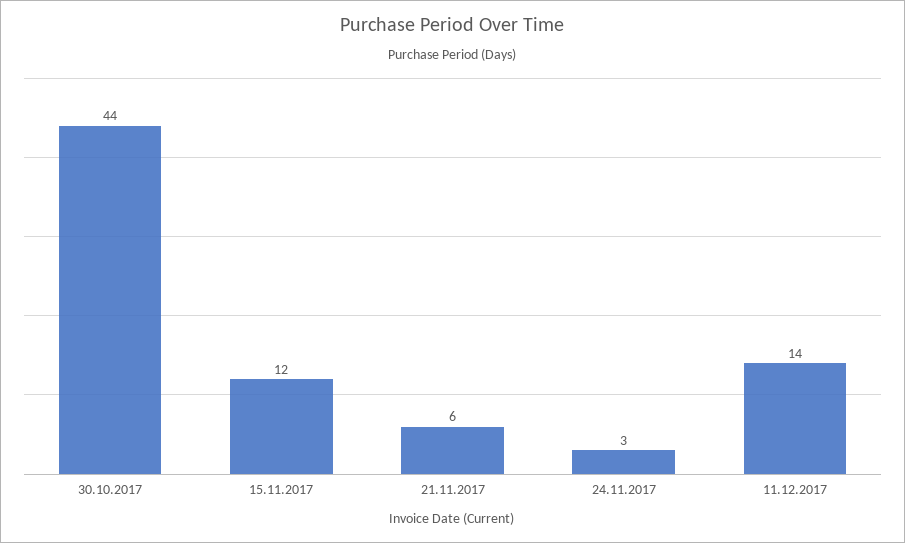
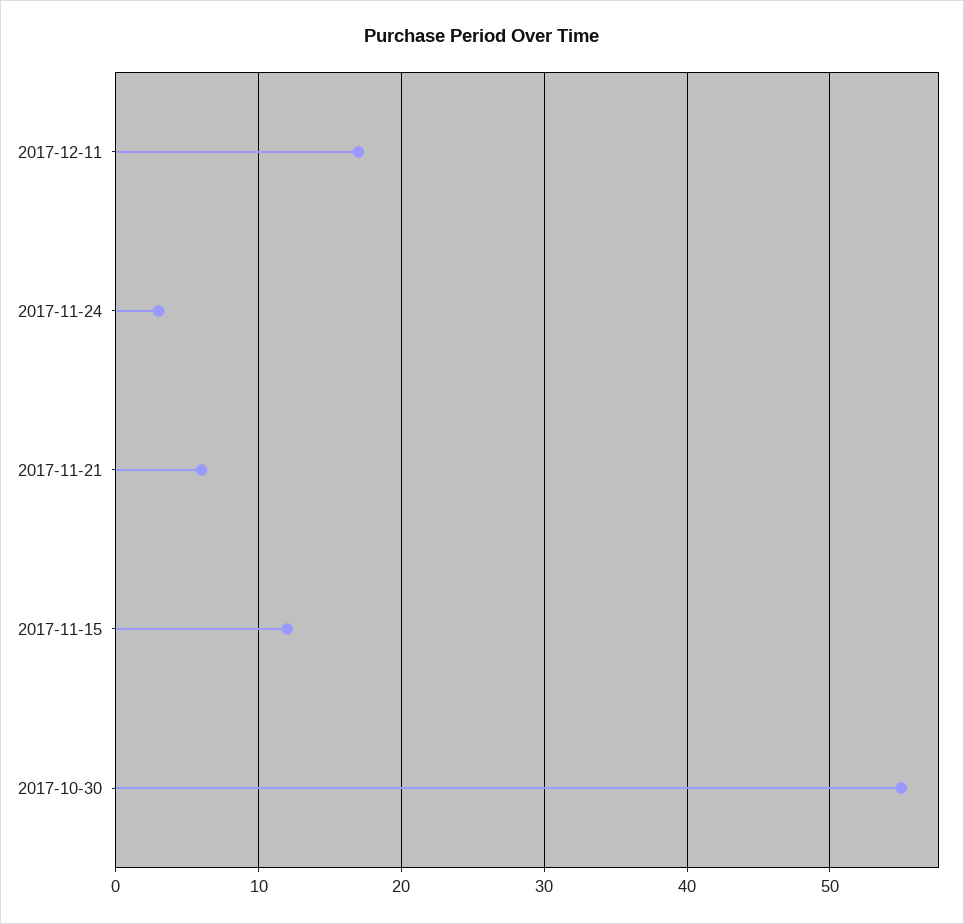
30.10.2017: 44 -> 55
11.12.2017: 14 -> 17

